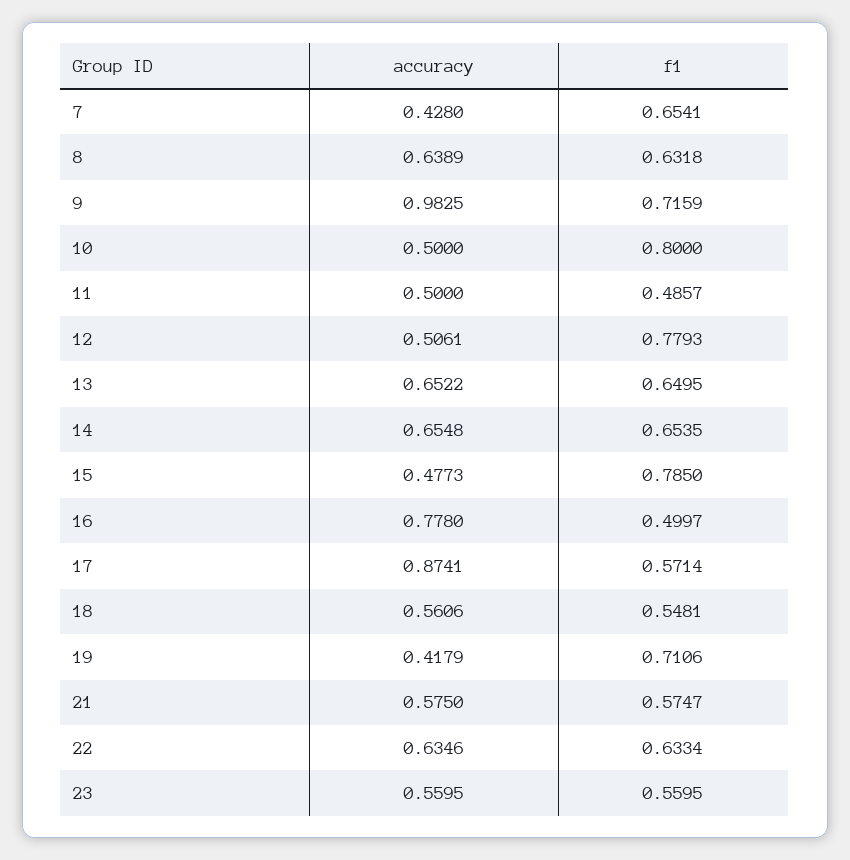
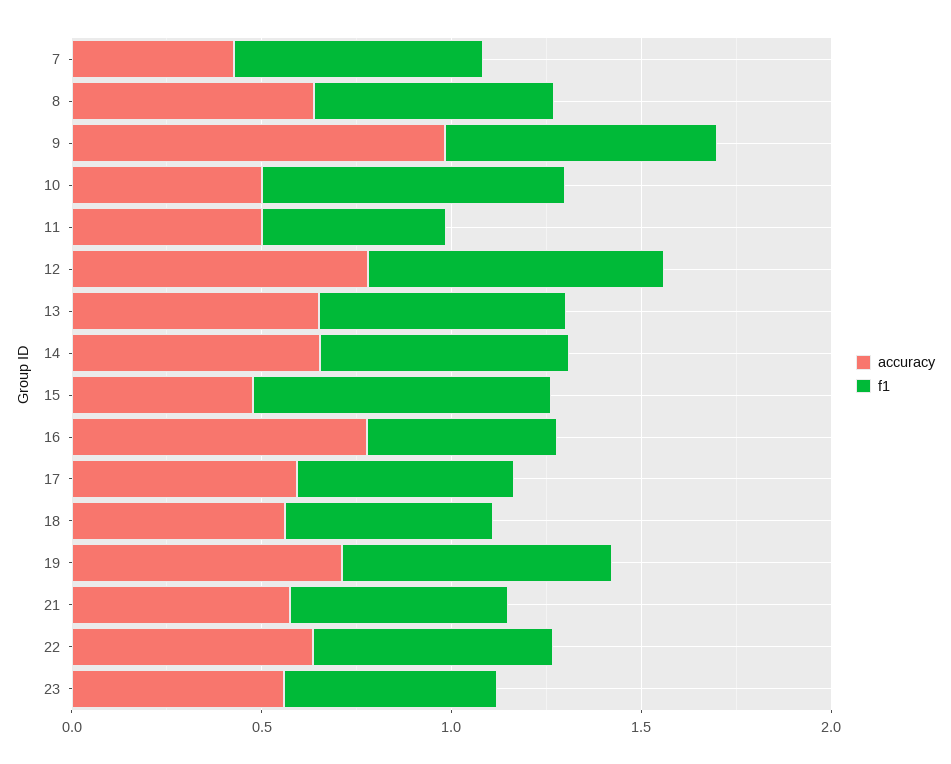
accuracy, 12: 0.5061 -> 0.8
accuracy, 17: 0.8741 -> 0.6
accuracy, 19: 0.4179 -> 0.7

